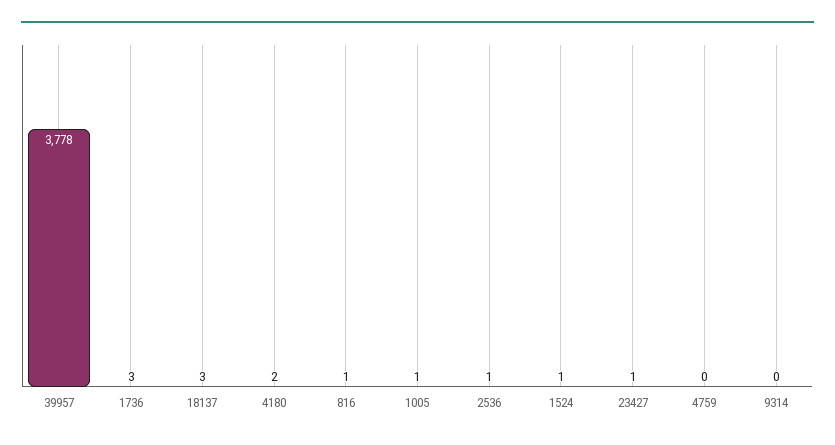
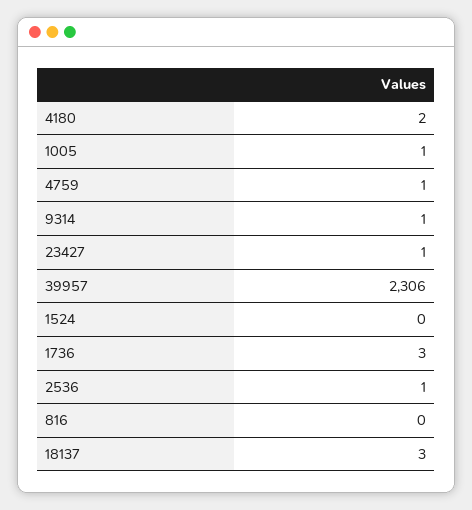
39957: 3778 -> 2306
816: 1 -> 0
1524: 1 -> 0
4759: 0 -> 1
9314: 0 -> 1

